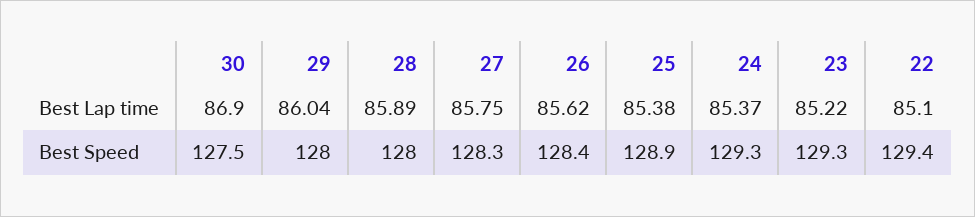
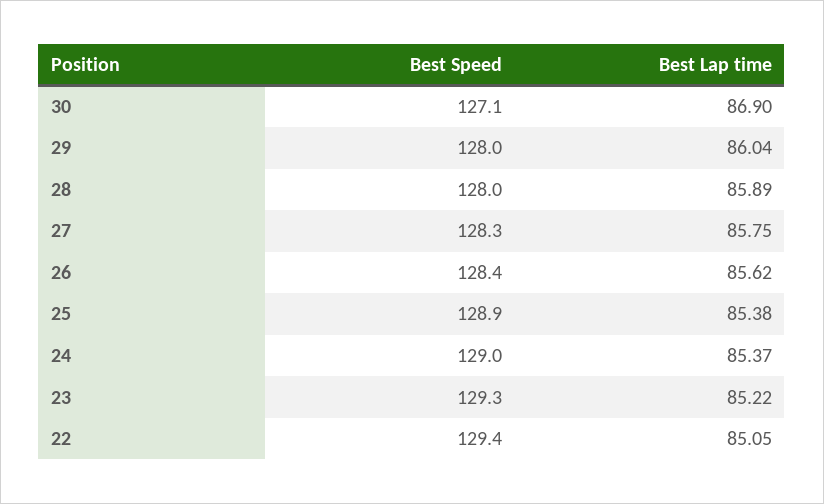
22, Best Lap time: 85.1 -> 85.05
30, Best Speed: 127.5 -> 127.1
24, Best Speed: 129.3 -> 129

